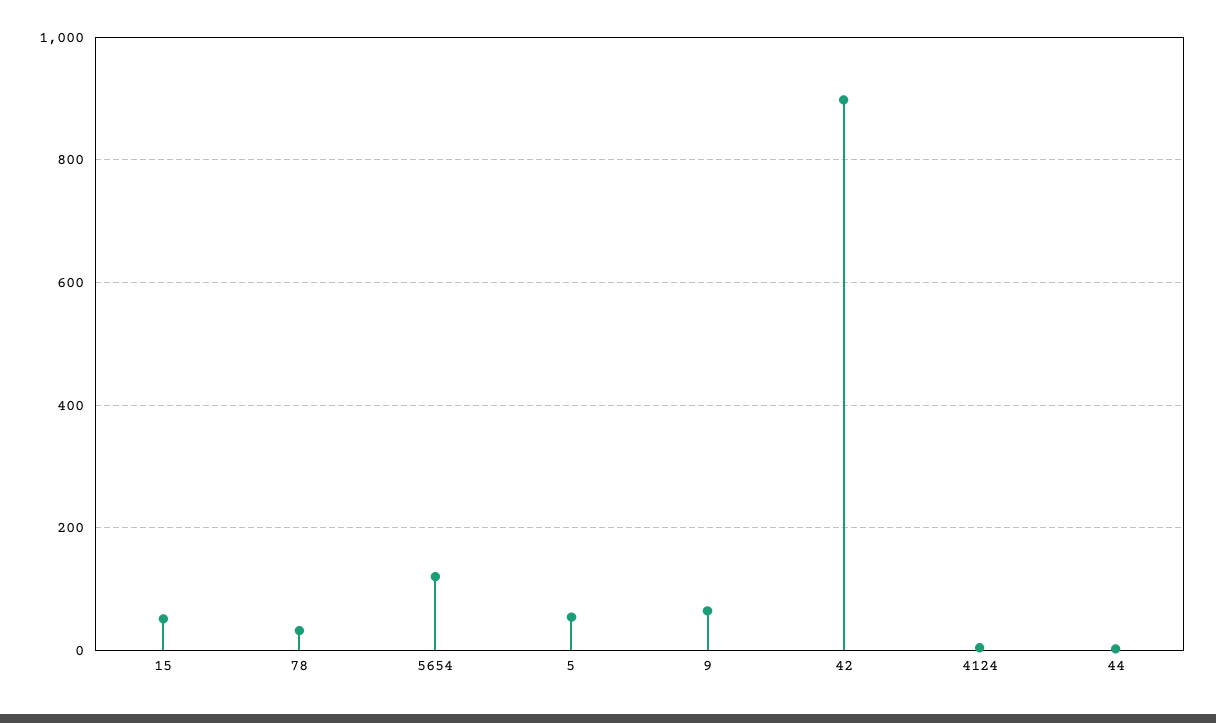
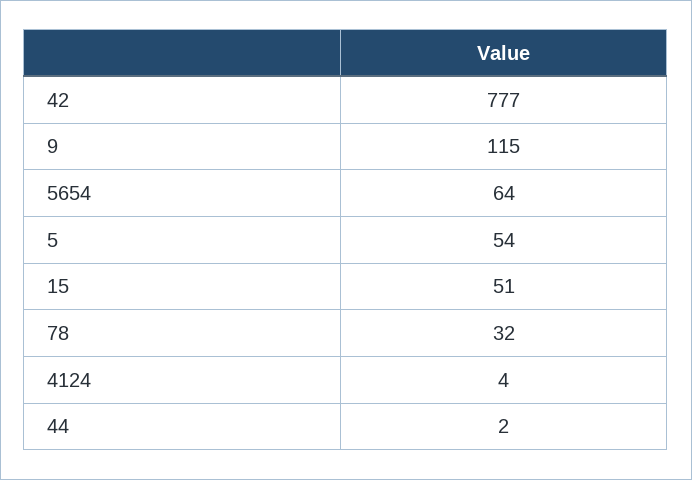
5654: 120 -> 64
9: 60 -> 115
42: 900 -> 777

